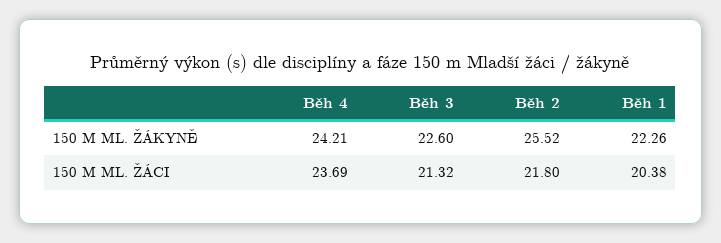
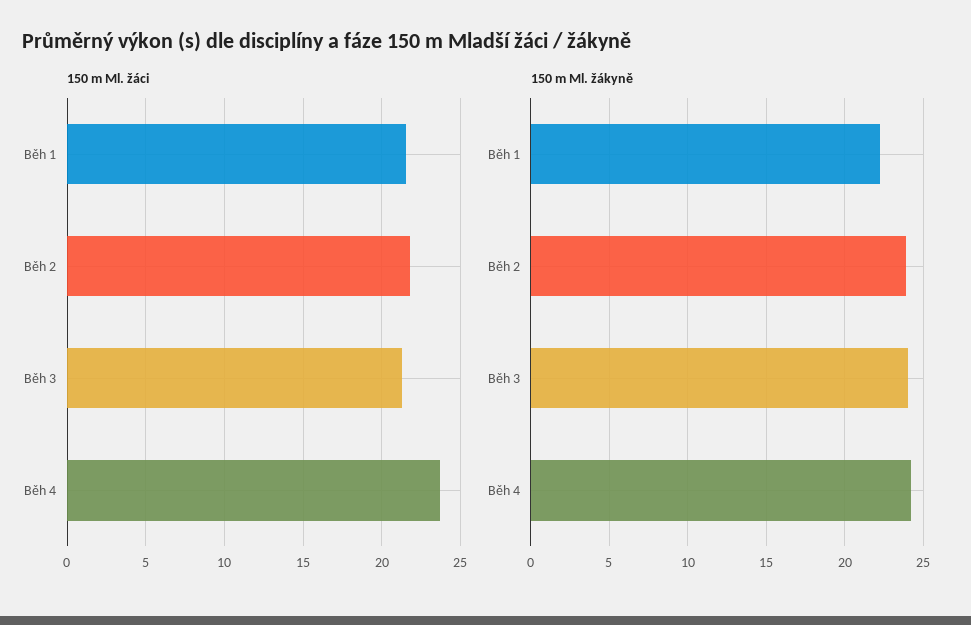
150 M ML. ŽÁKYNĚ, Běh 3: 22.6 -> 24
150 M ML. ŽÁKYNĚ, Běh 2: 25.52 -> 24
150 M ML. ŽÁCI, Běh 1: 20.38 -> 21.5

